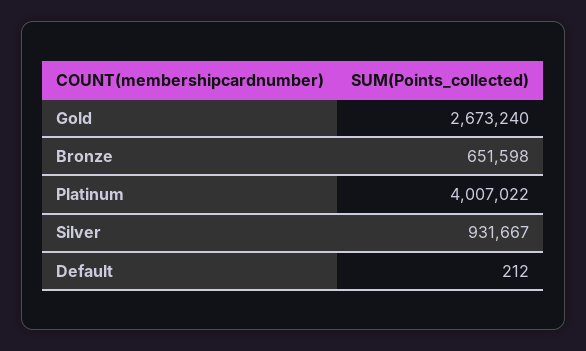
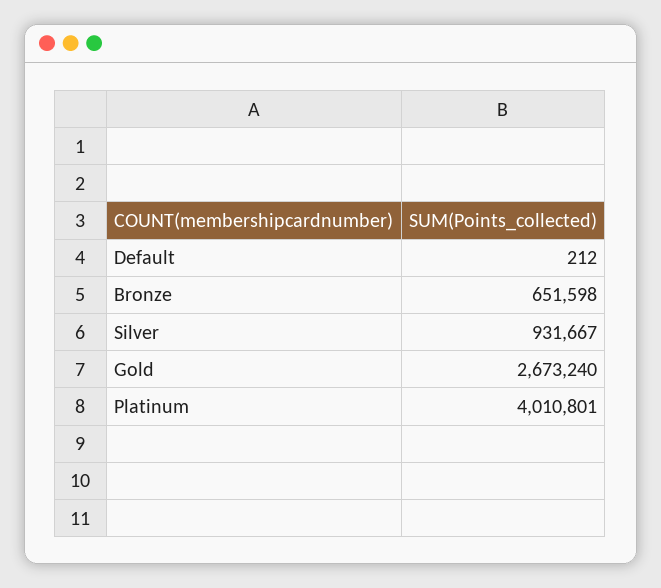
Platinum: 4007022 -> 4010801

